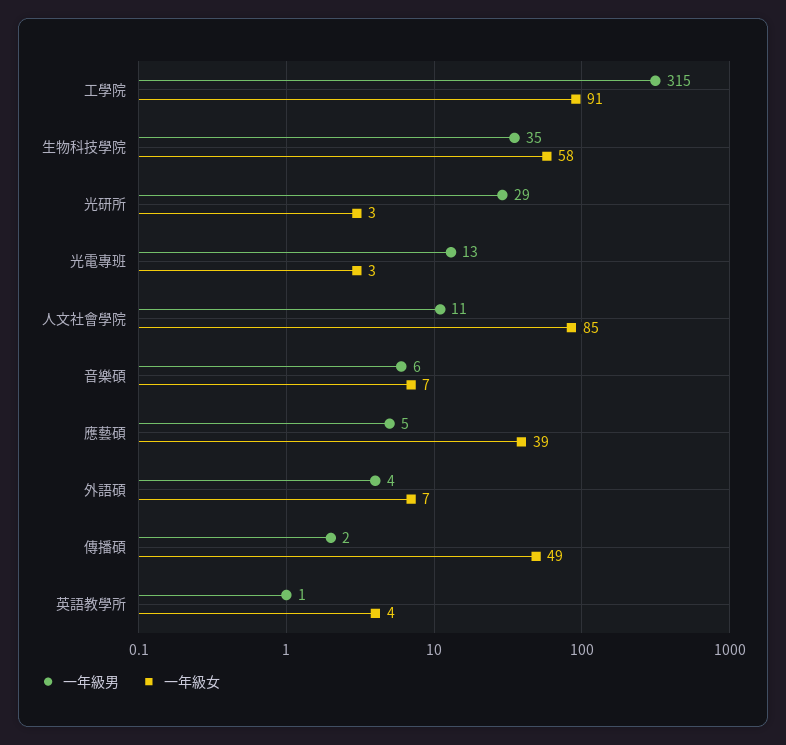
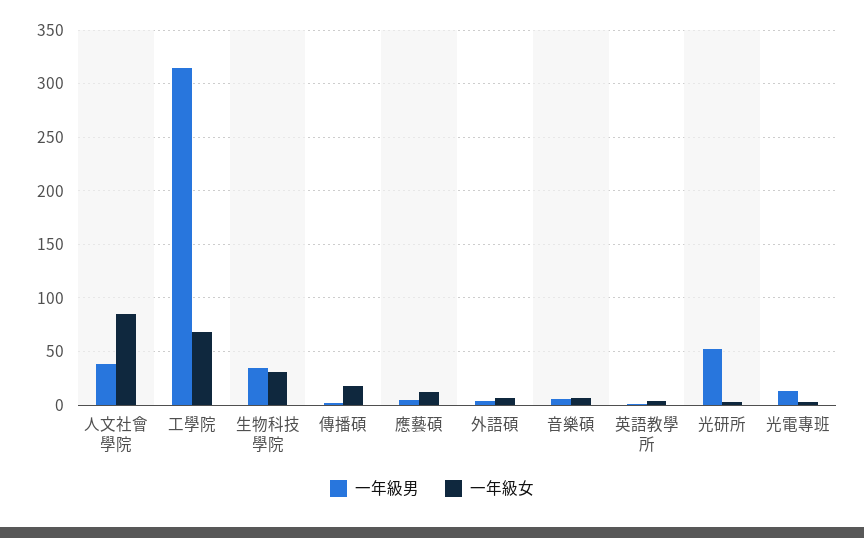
一年級女, 工學院: 91 -> 70
一年級女, 生物科技學院: 58 -> 30
一年級男, 光研所: 29 -> 50
一年級男, 人文社會學院: 11 -> 40
一年級女, 應藝碩: 39 -> 10
一年級女, 傳播碩: 49 -> 20

